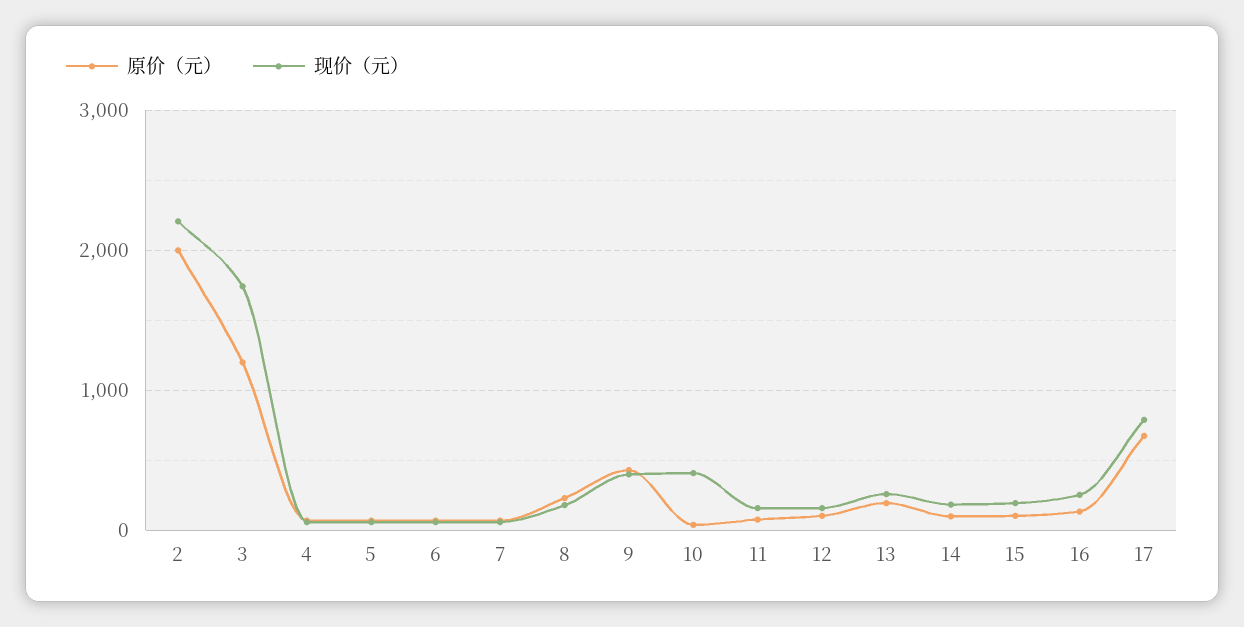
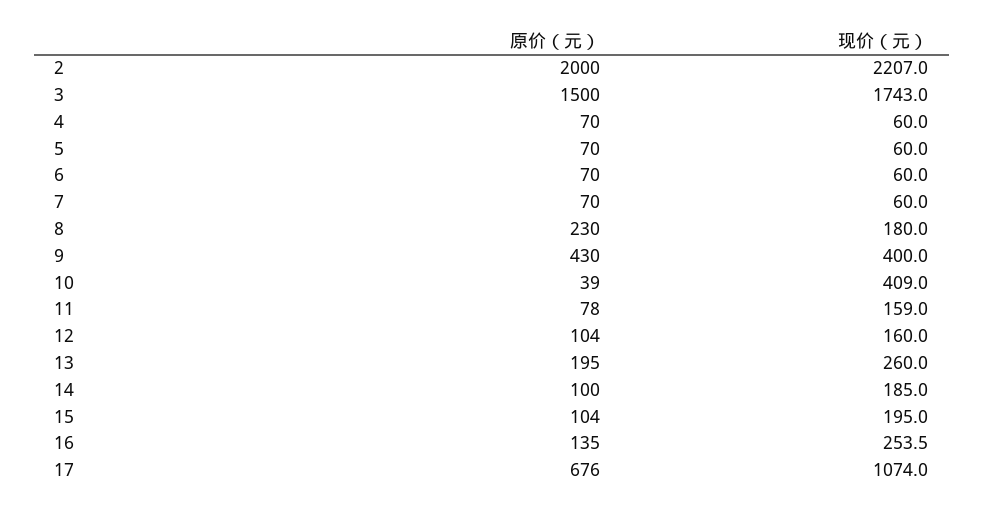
原价（元）, 3: 1200 -> 1500
现价（元）, 17: 800 -> 1074

